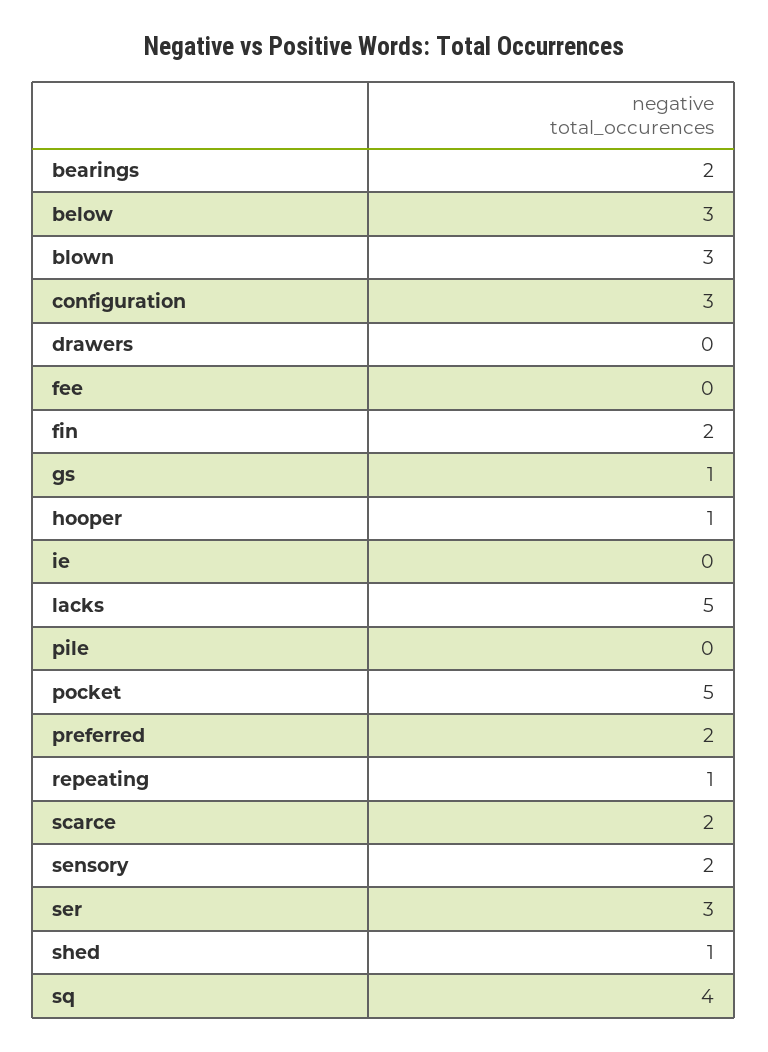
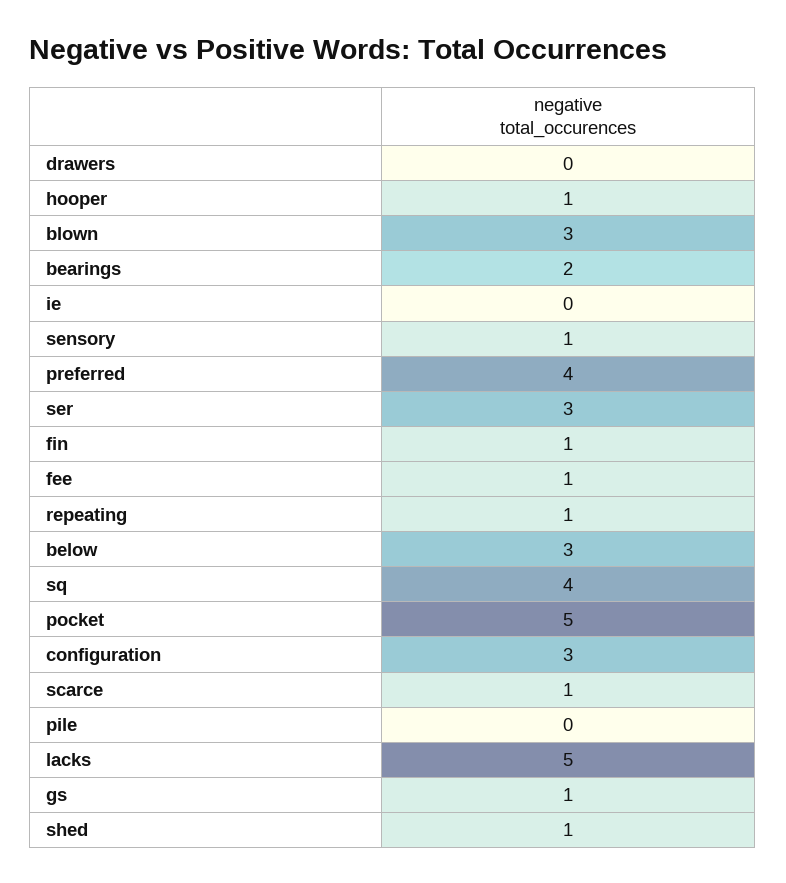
fee: 0 -> 1
fin: 2 -> 1
preferred: 2 -> 4
scarce: 2 -> 1
sensory: 2 -> 1

